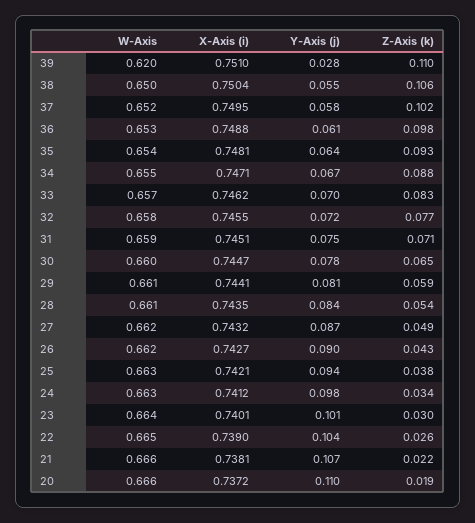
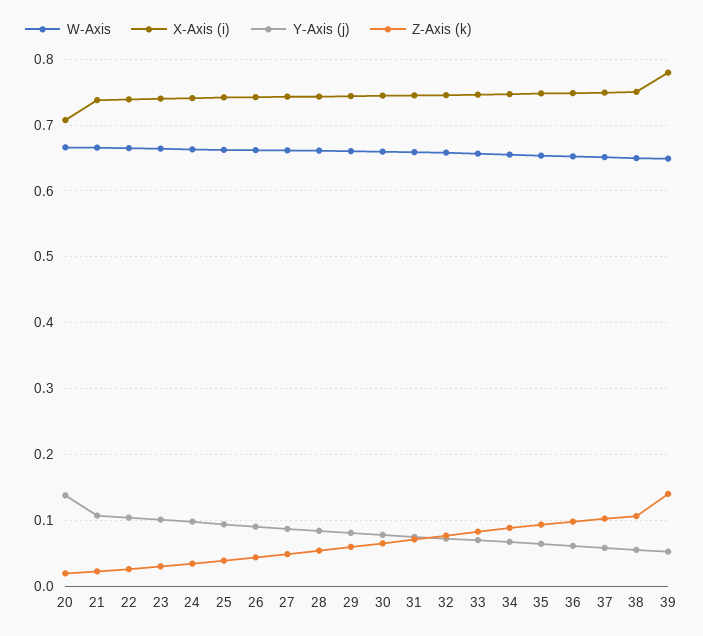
W-Axis, 39: 0.62 -> 0.65
X-Axis (i), 39: 0.751 -> 0.78
Y-Axis (j), 39: 0.028 -> 0.05
Z-Axis (k), 39: 0.11 -> 0.14
X-Axis (i), 20: 0.7372 -> 0.71
Y-Axis (j), 20: 0.11 -> 0.14

